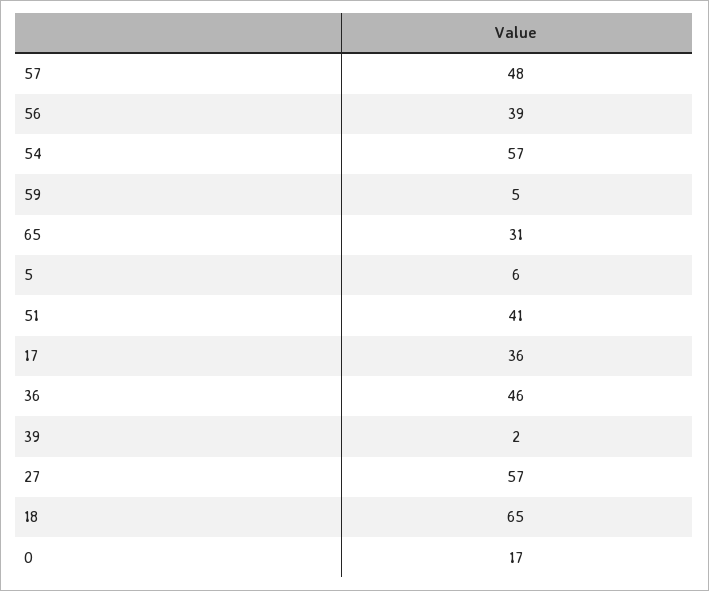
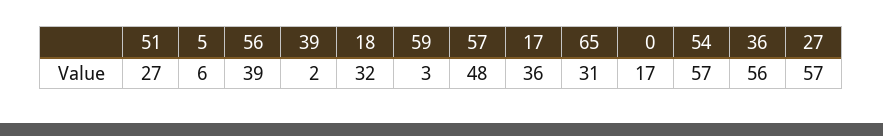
59: 5 -> 3
51: 41 -> 27
36: 46 -> 56
18: 65 -> 32

